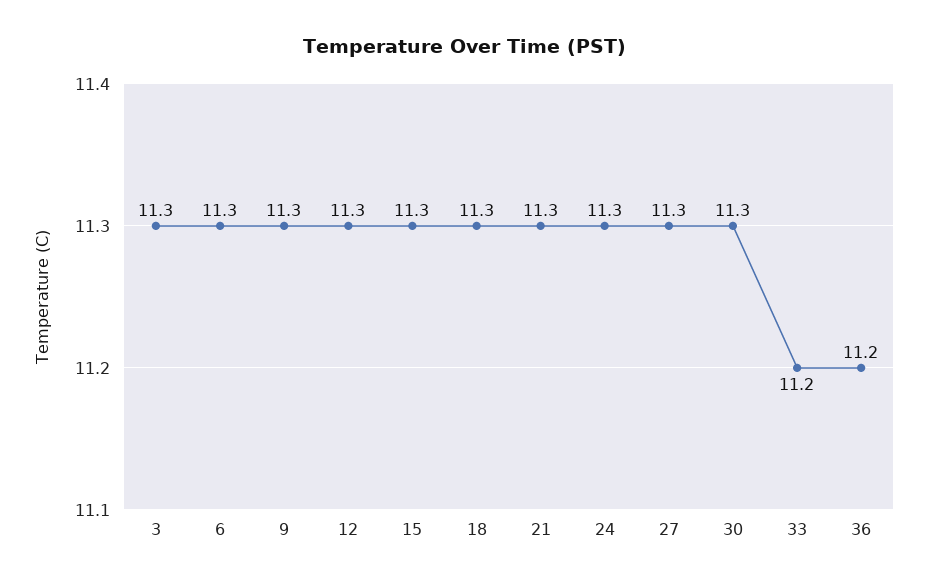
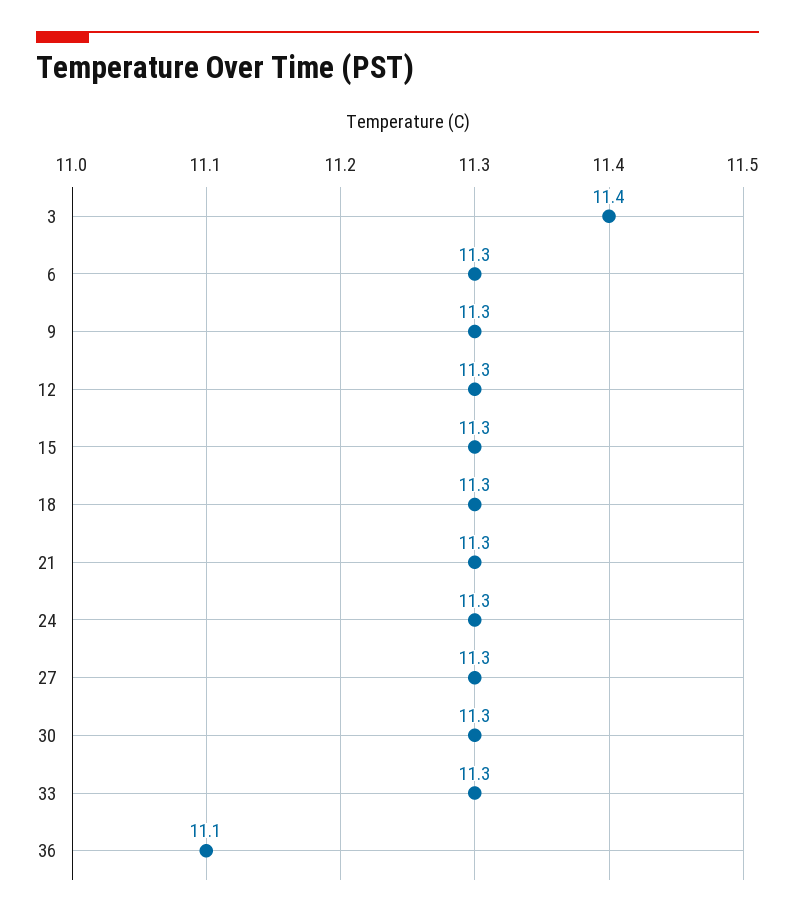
3: 11.3 -> 11.4
33: 11.2 -> 11.3
36: 11.2 -> 11.1

